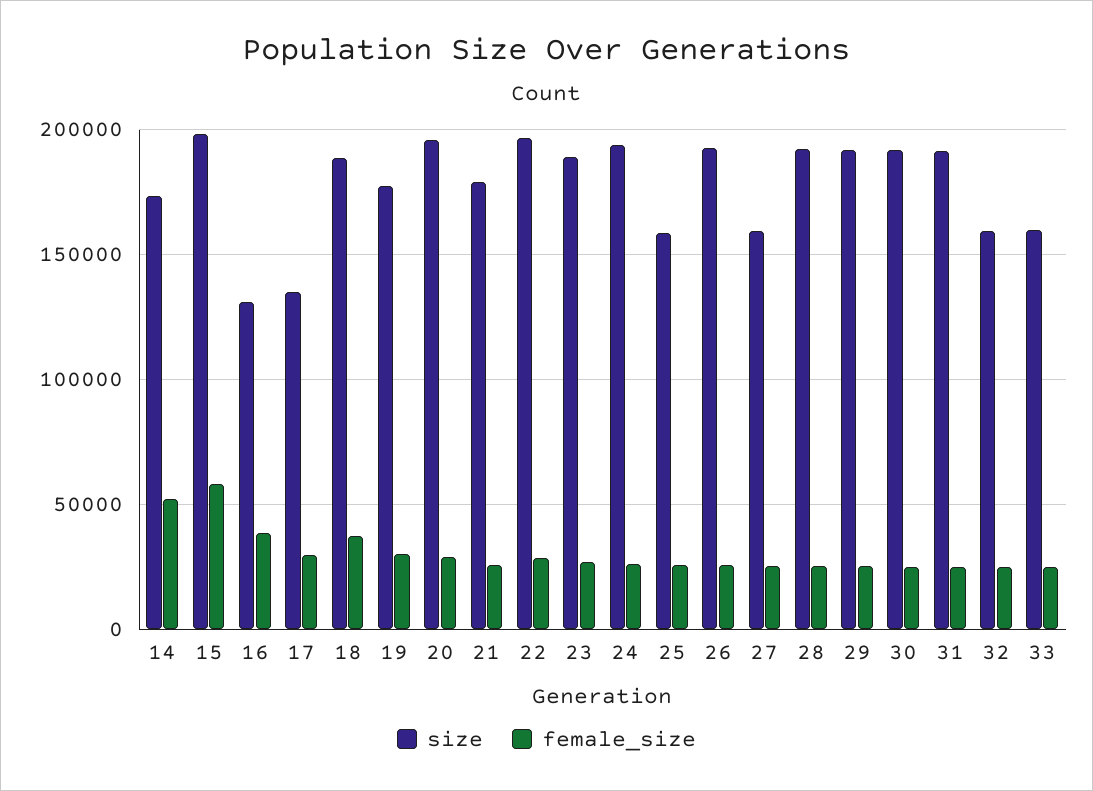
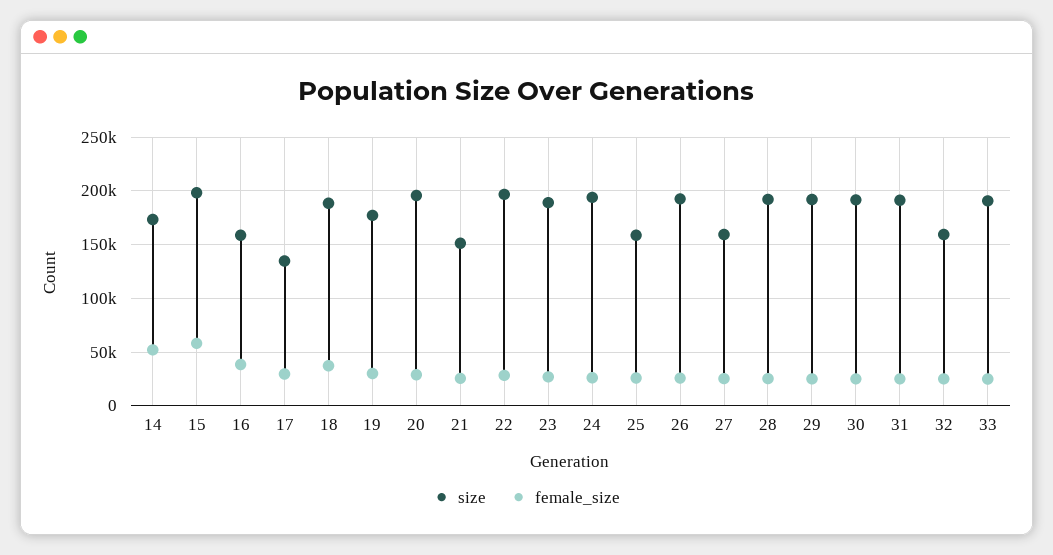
size, 16: 130000 -> 160000
size, 21: 180000 -> 150000
size, 33: 160000 -> 190000

